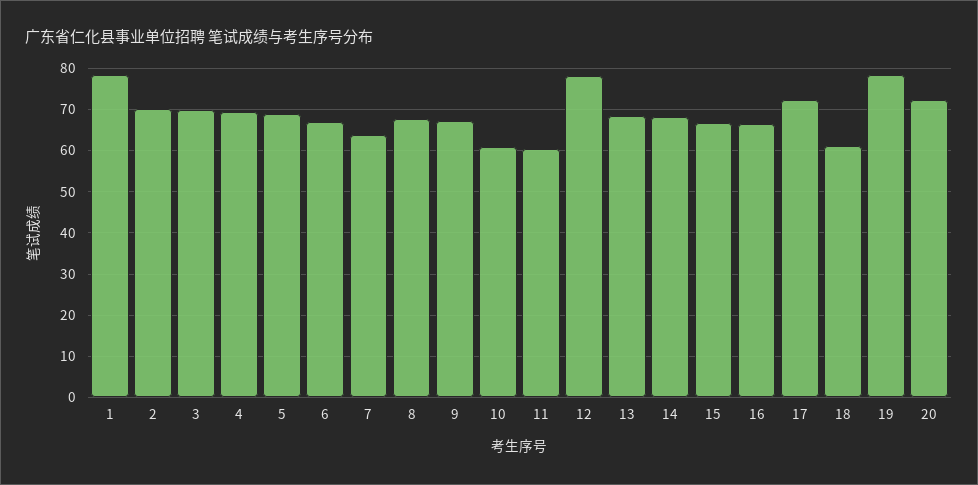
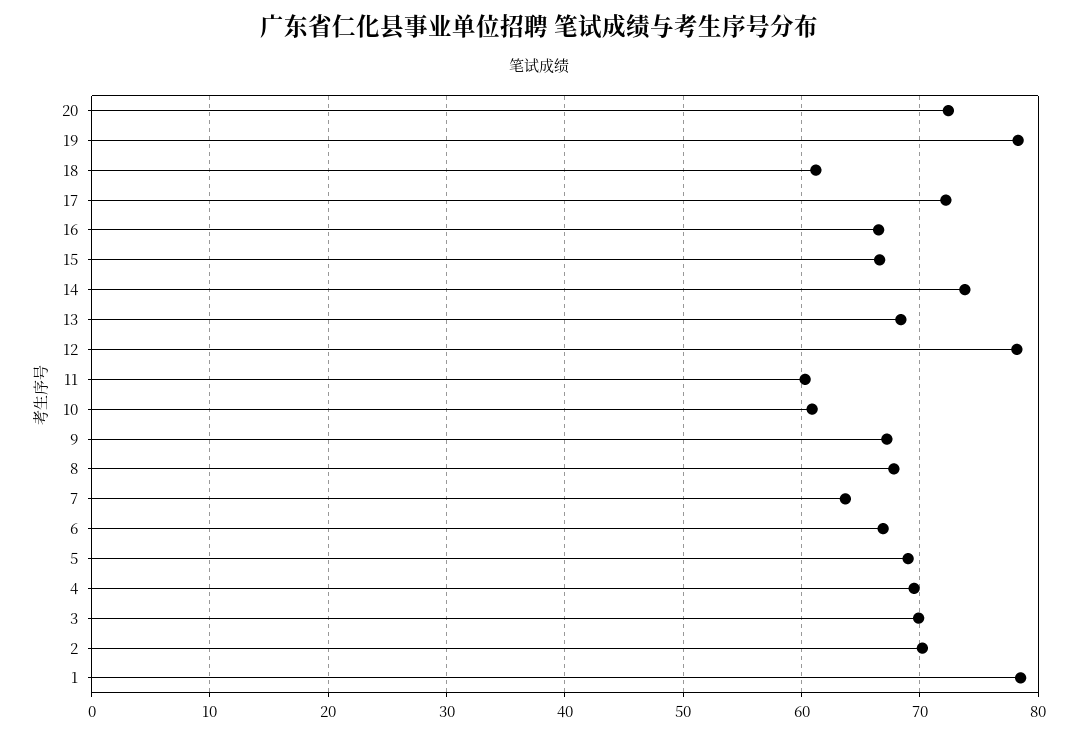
14: 68 -> 74

